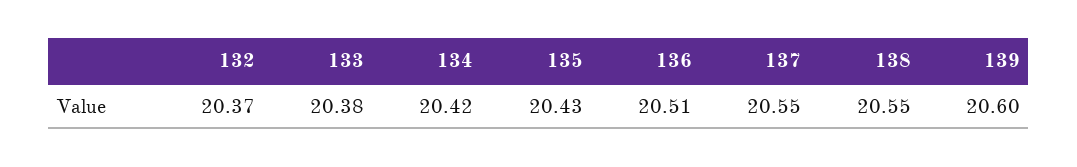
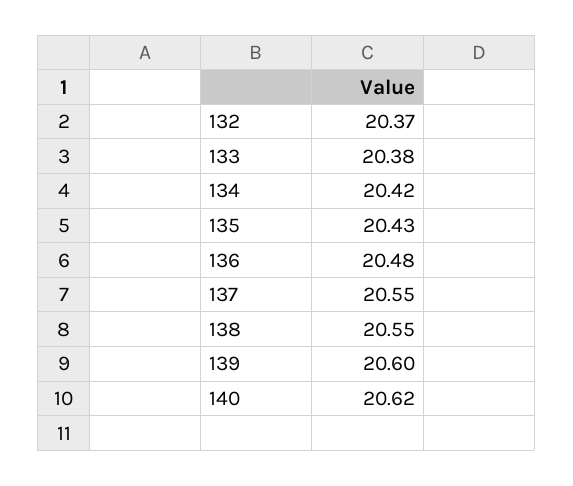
136: 20.51 -> 20.48
140: none -> 20.62

